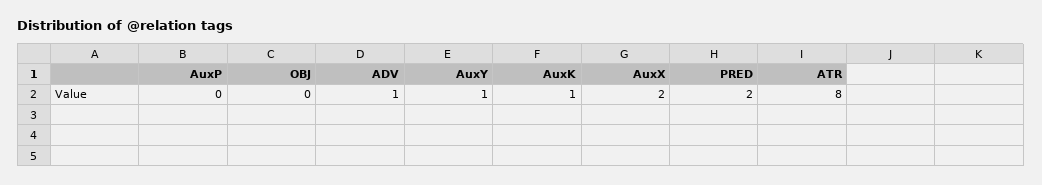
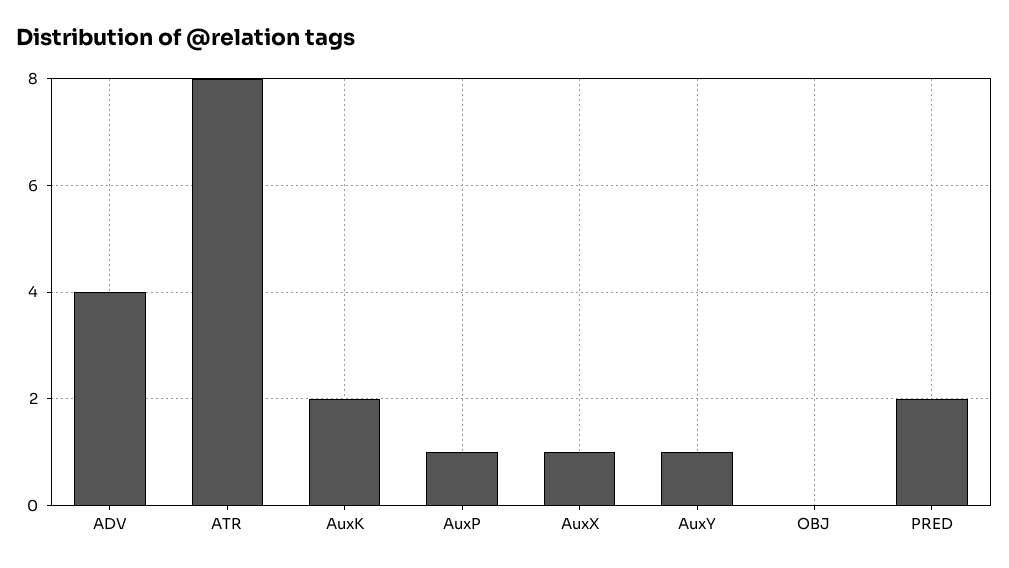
AuxP: 0 -> 1
ADV: 1 -> 4
AuxK: 1 -> 2
AuxX: 2 -> 1

